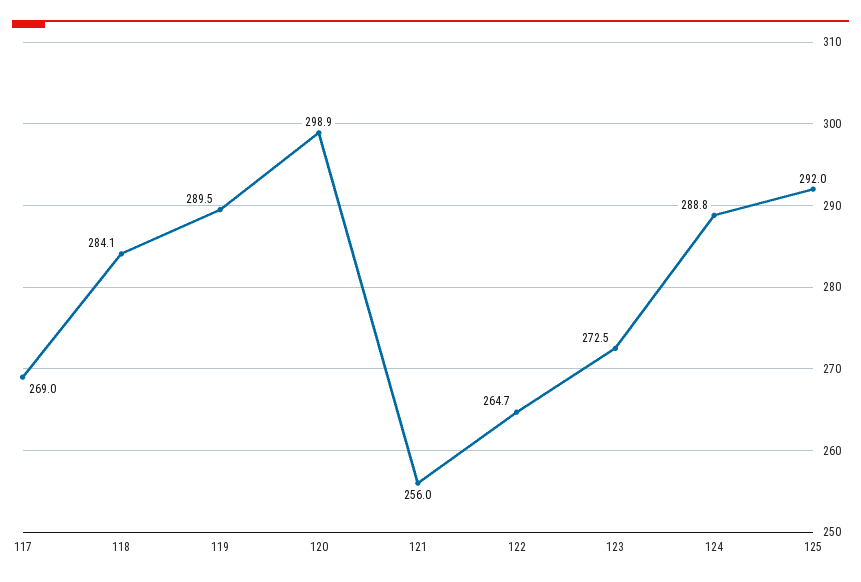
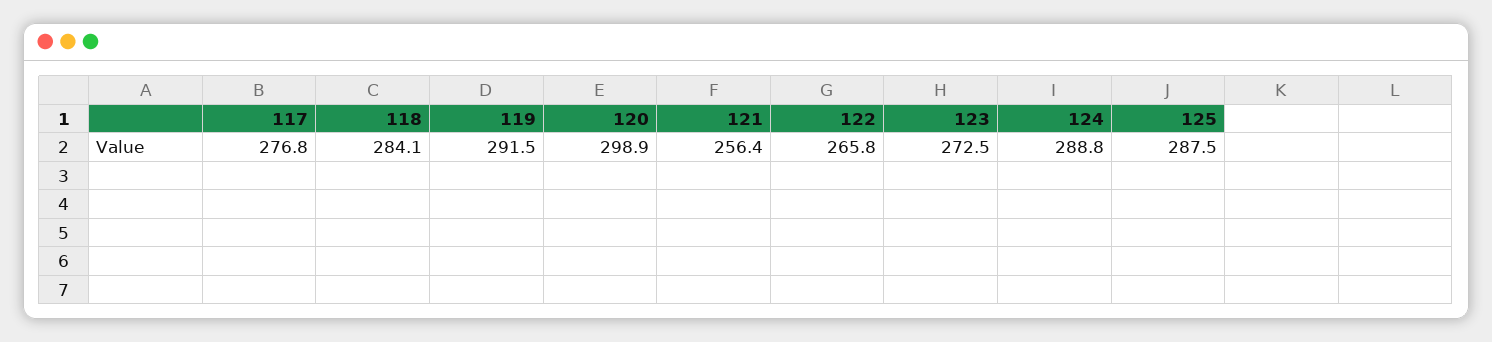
117: 269 -> 276.8
119: 289.5 -> 291.5
121: 256 -> 256.4
122: 264.7 -> 265.8
125: 292 -> 287.5

